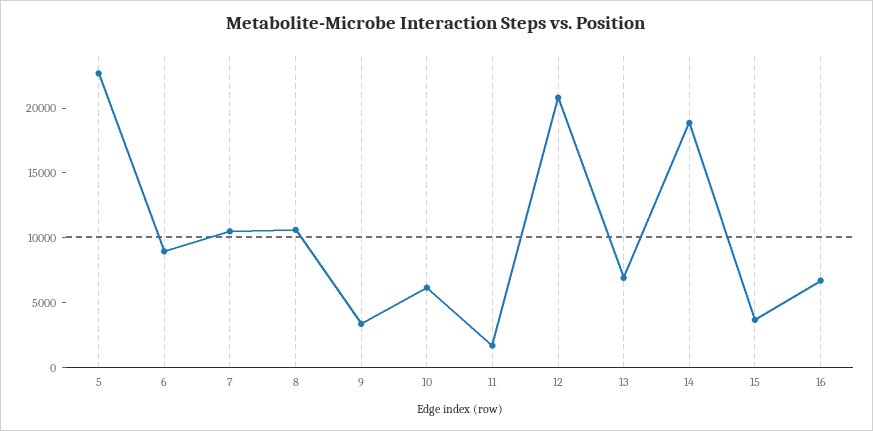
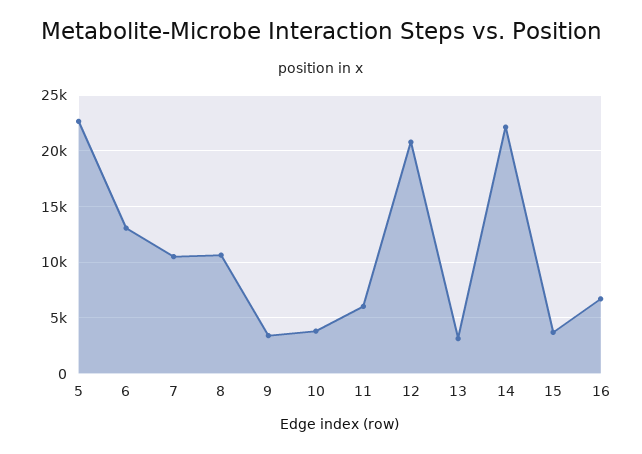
6: 9000 -> 13000
10: 6000 -> 4000
11: 2000 -> 6000
13: 7000 -> 3000
14: 19000 -> 22000

